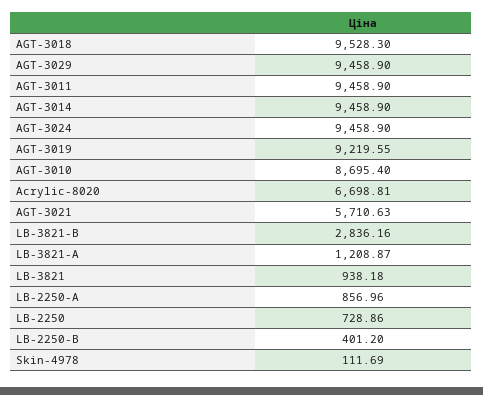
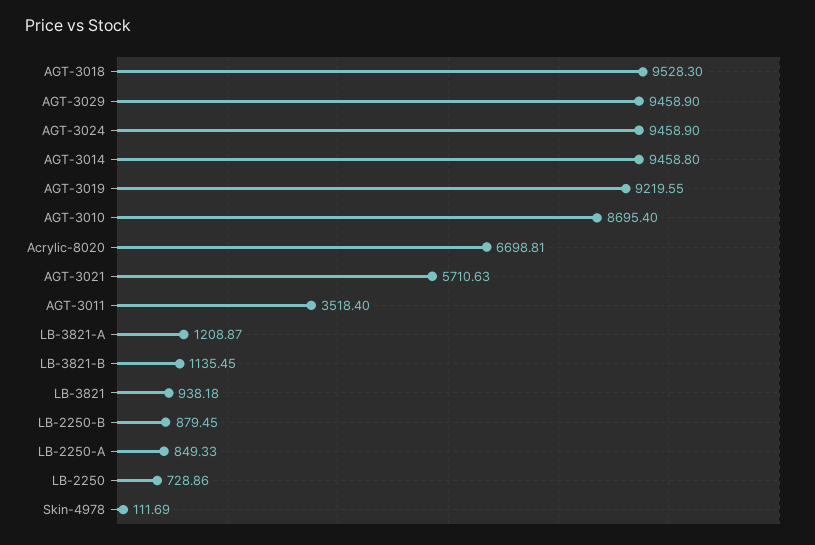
AGT-3011: 9458.9 -> 3518.4
AGT-3014: 9458.9 -> 9458.8
LB-3821-В: 2836.16 -> 1135.45
LB-2250-А: 856.96 -> 849.33
LB-2250-В: 401.2 -> 879.45

